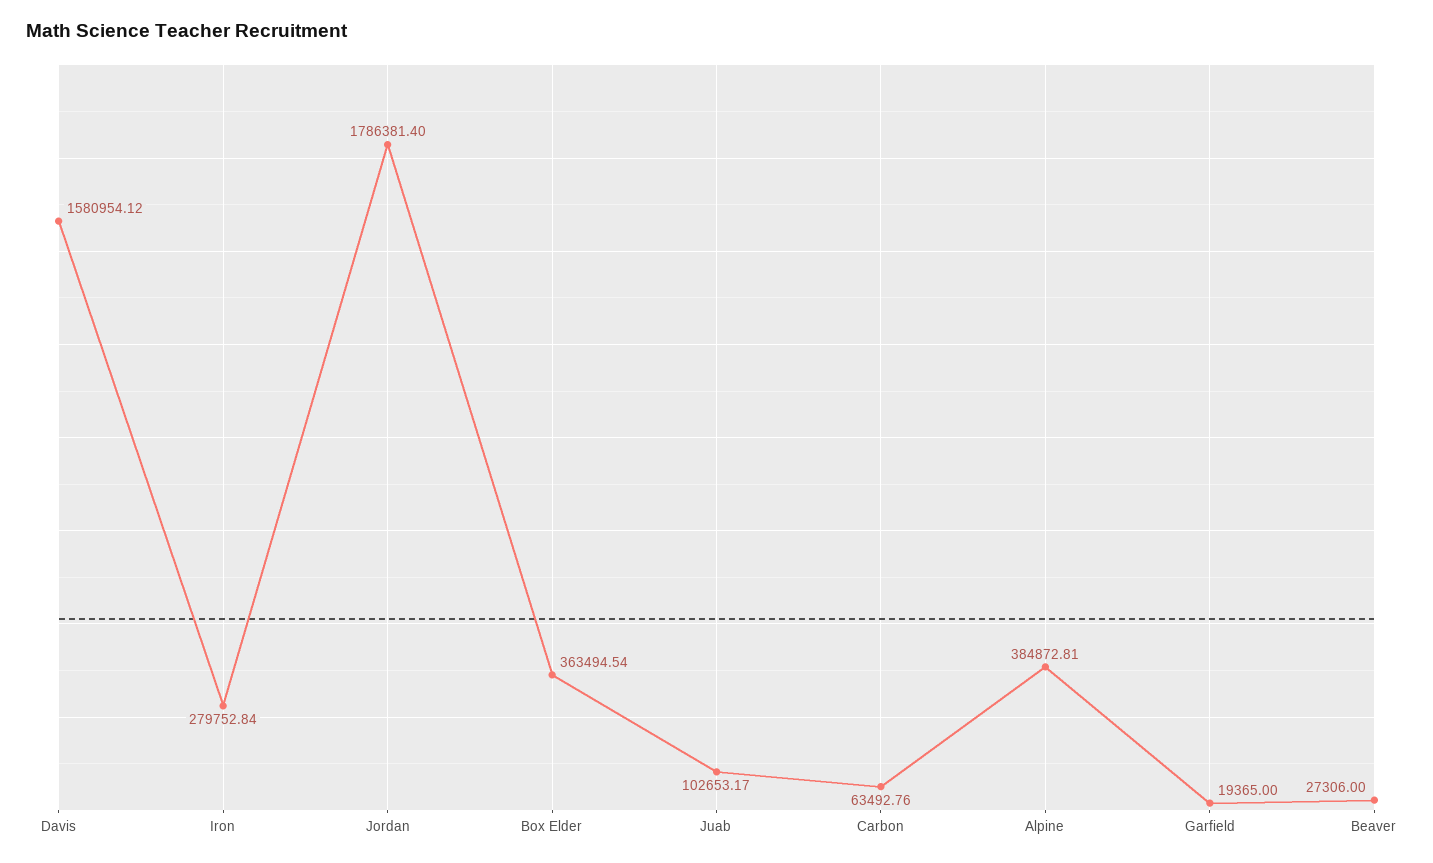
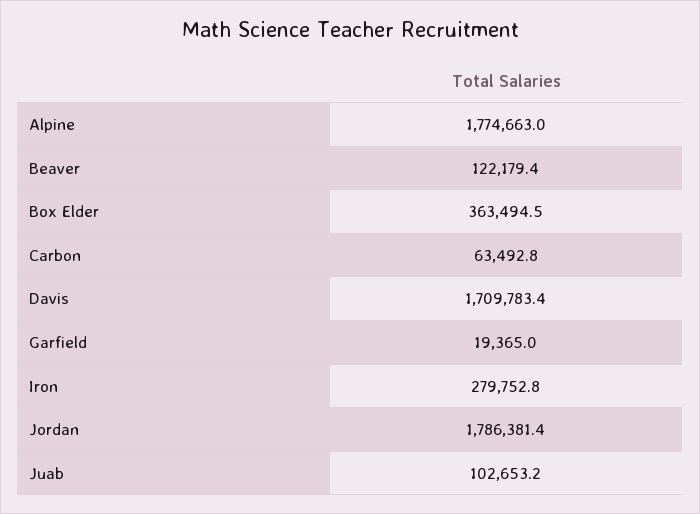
Davis: 1580954.12 -> 1709783.4
Alpine: 384872.81 -> 1774663
Beaver: 27306 -> 122179.4

